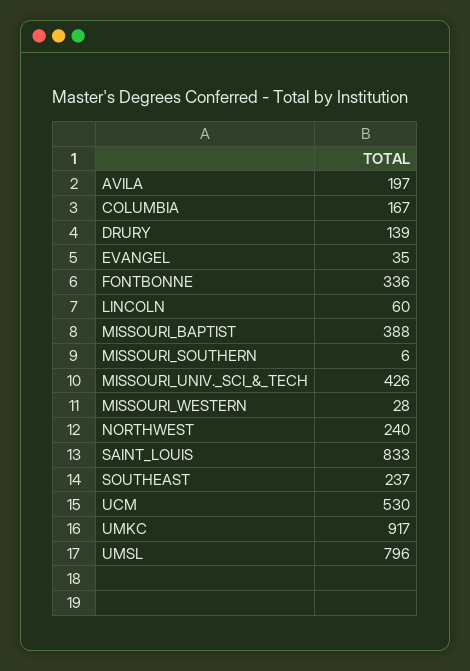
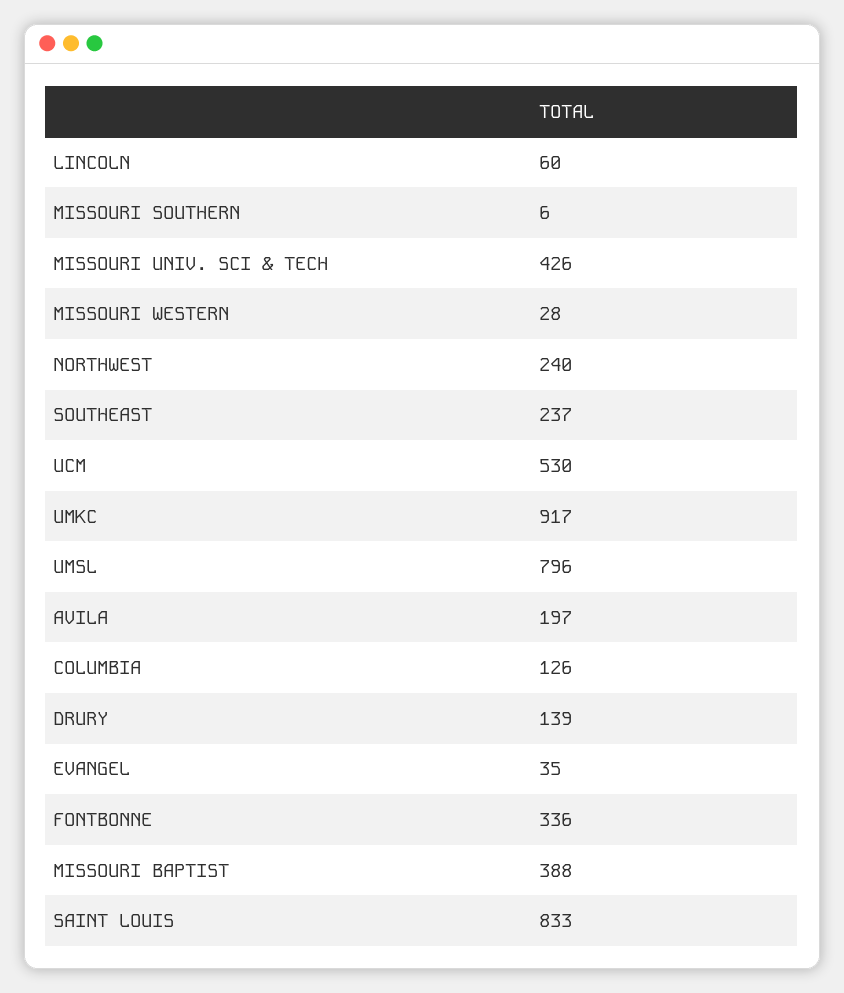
COLUMBIA: 167 -> 126

